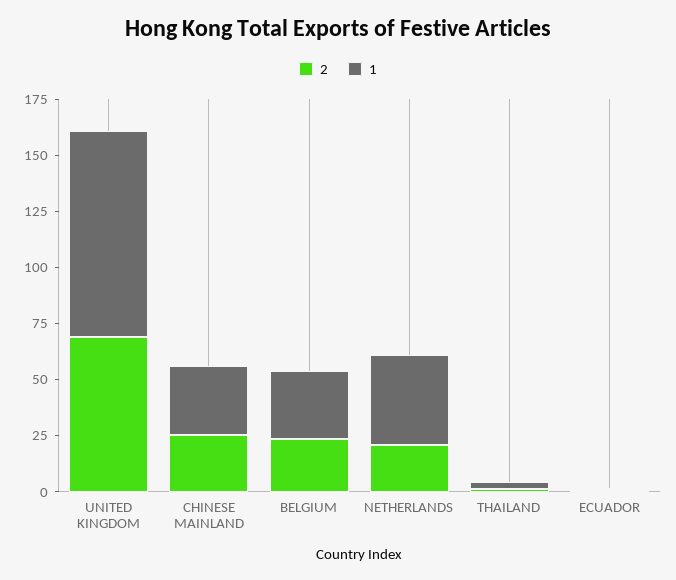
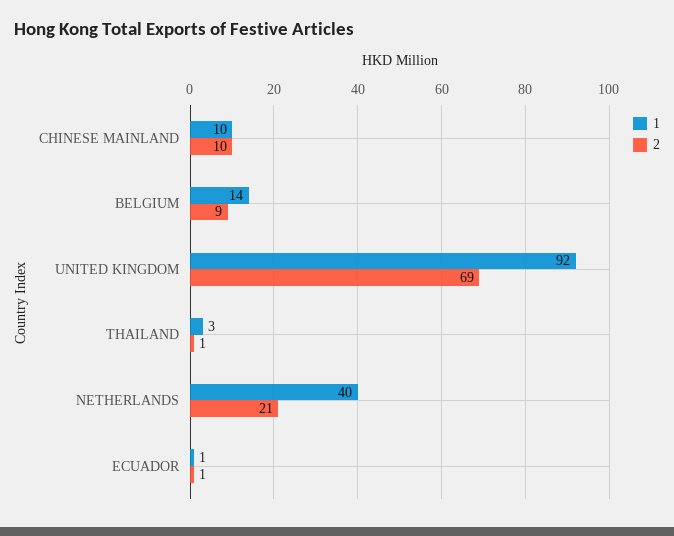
2, CHINESE MAINLAND: 25 -> 10
1, CHINESE MAINLAND: 30 -> 10
2, BELGIUM: 25 -> 9
1, BELGIUM: 30 -> 14

